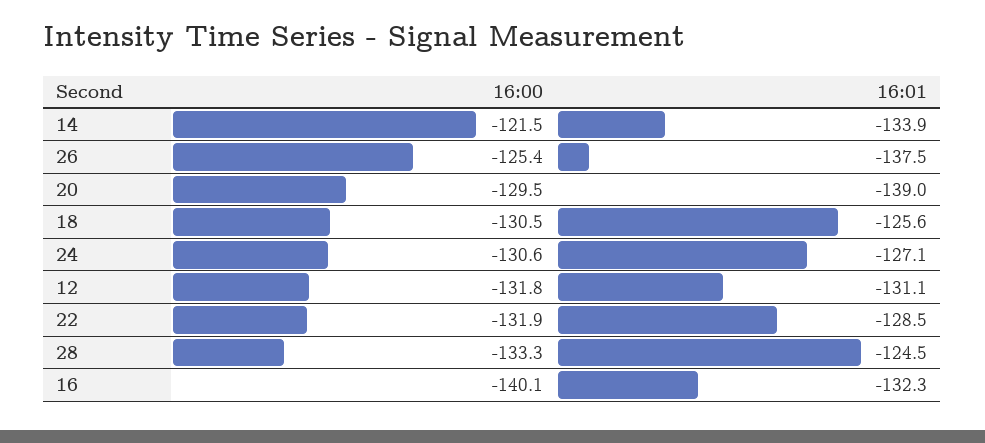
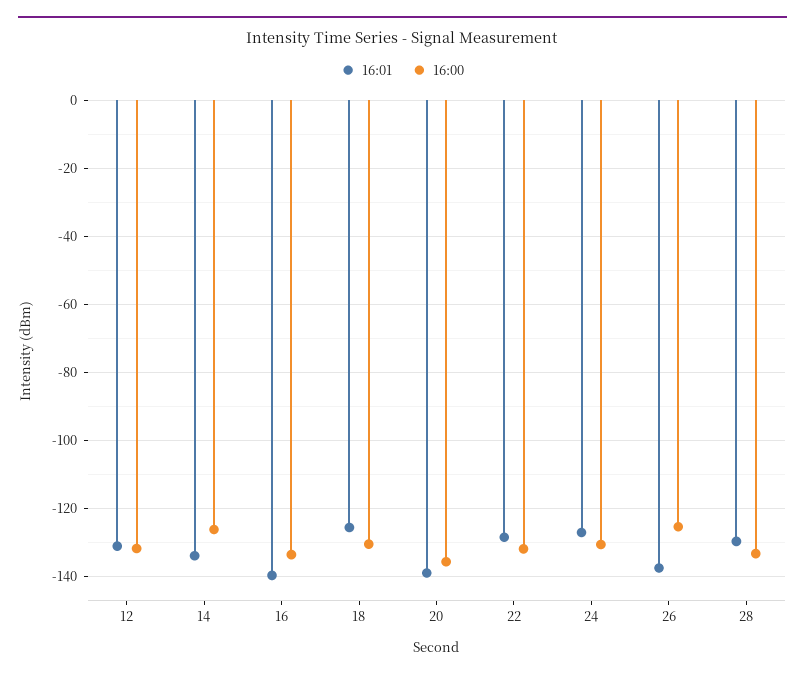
16:00, 14: -121.5 -> -126
16:00, 20: -129.5 -> -136
16:01, 28: -124.5 -> -130
16:00, 16: -140.1 -> -134
16:01, 16: -132.3 -> -140

